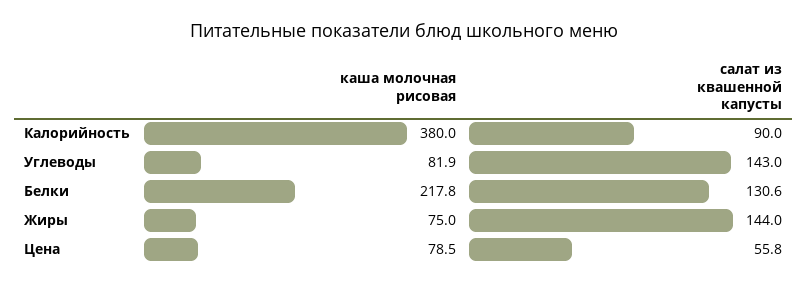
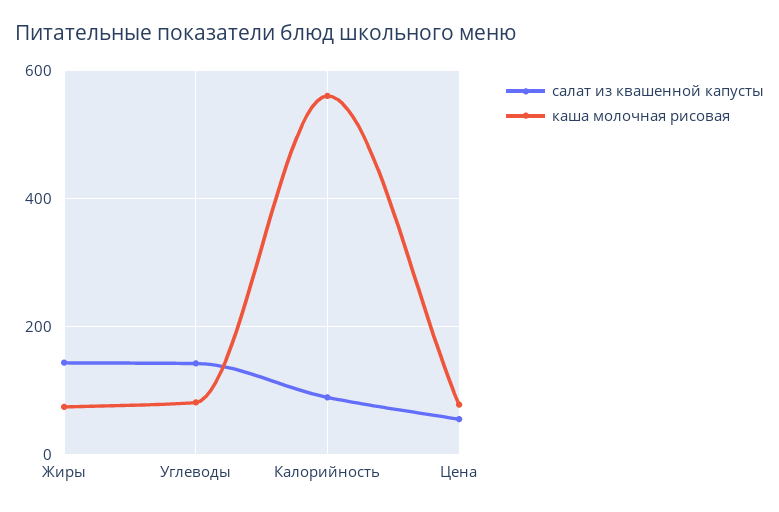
каша молочная рисовая, Калорийность: 380 -> 560
каша молочная рисовая, Белки: 217.8 -> none
салат из квашенной капусты, Белки: 130.6 -> none

